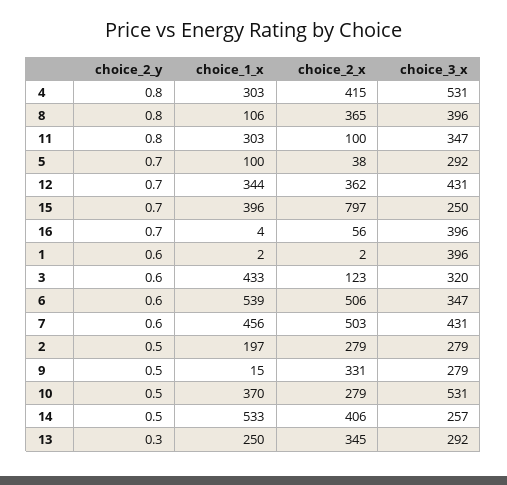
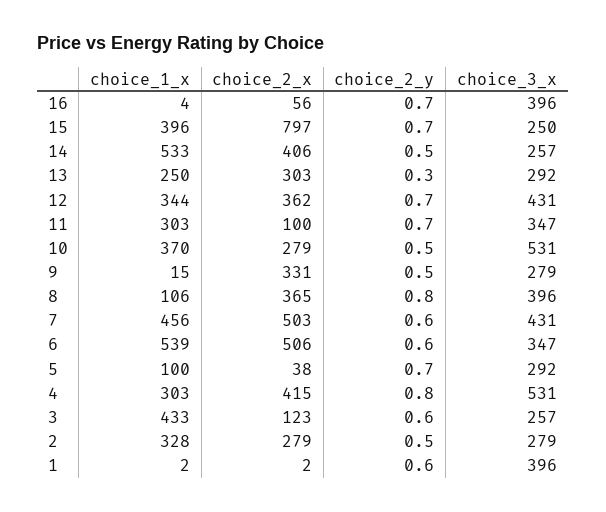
choice_2_y, 11: 0.8 -> 0.7
choice_3_x, 3: 320 -> 257
choice_1_x, 2: 197 -> 328
choice_2_x, 13: 345 -> 303

